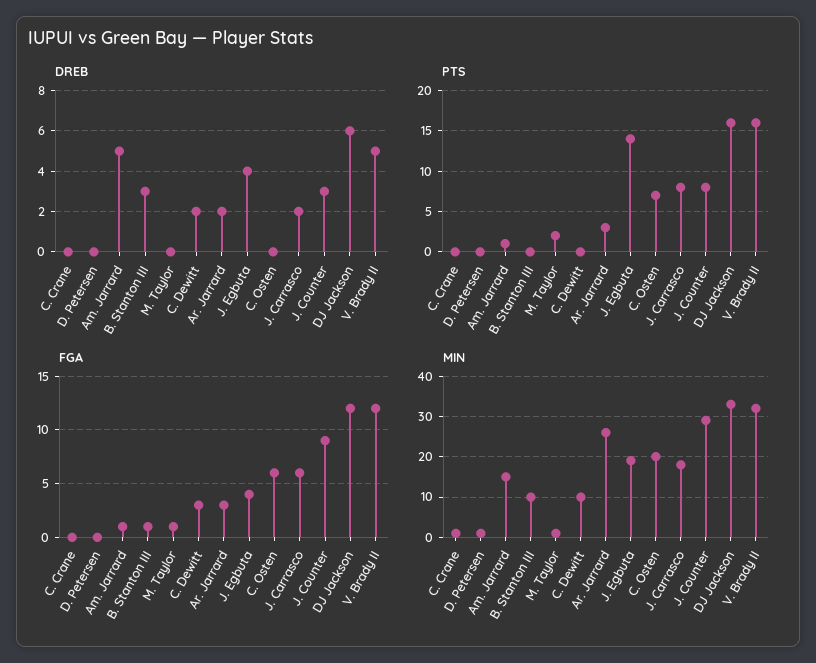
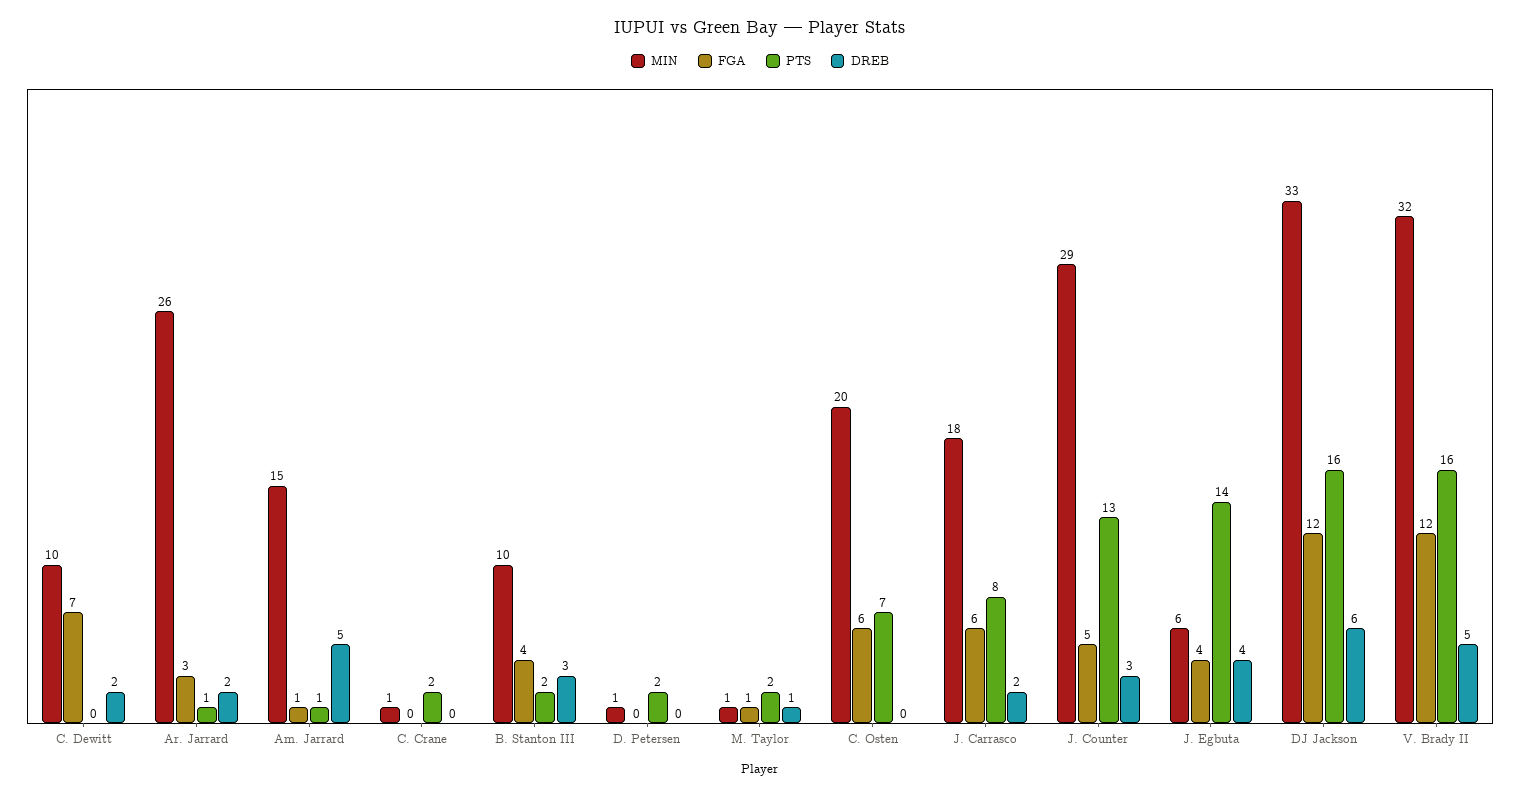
DREB, M. Taylor: 0 -> 1
PTS, C. Crane: 0 -> 2
PTS, D. Petersen: 0 -> 2
PTS, B. Stanton III: 0 -> 2
PTS, Ar. Jarrard: 3 -> 1
PTS, J. Counter: 8 -> 13
FGA, B. Stanton III: 1 -> 4
FGA, C. Dewitt: 3 -> 7
FGA, J. Counter: 9 -> 5
MIN, J. Egbuta: 20 -> 6

